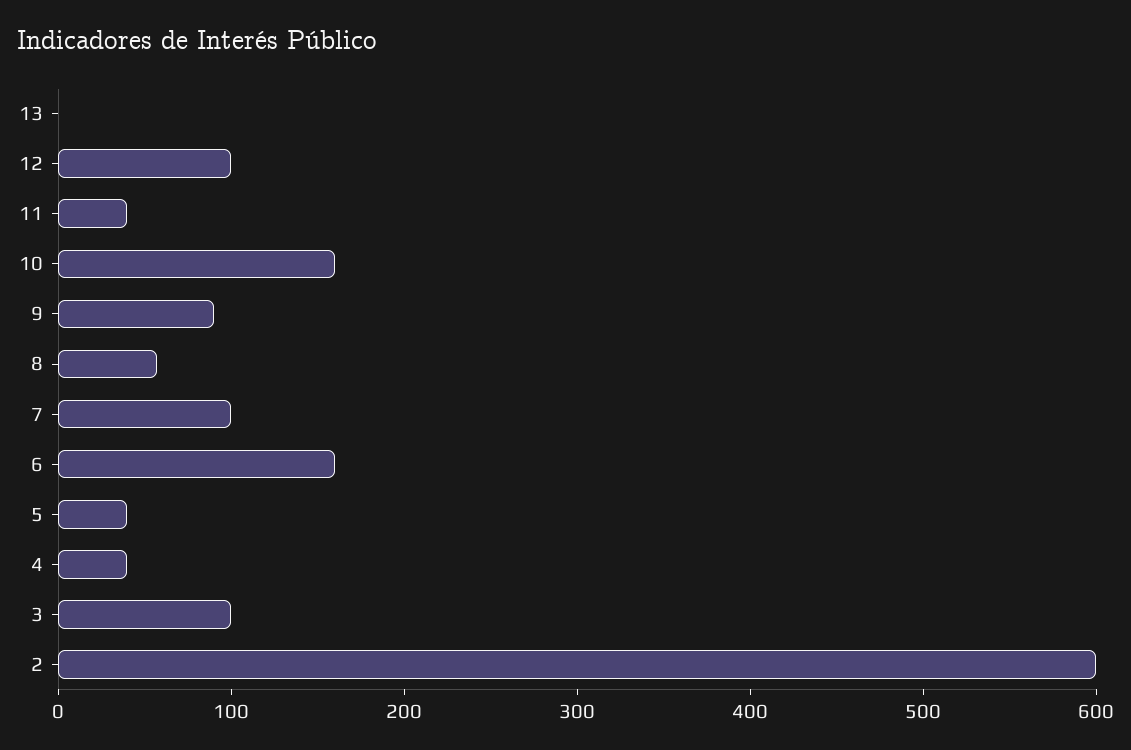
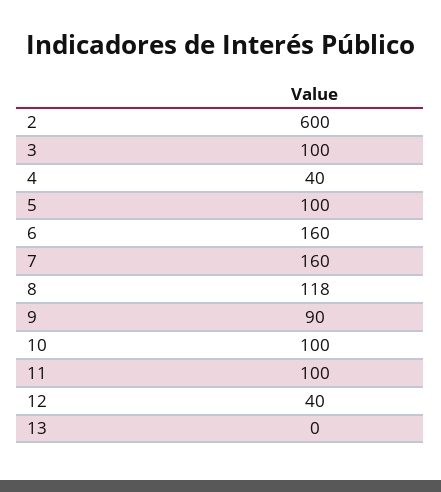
12: 100 -> 40
11: 40 -> 100
10: 160 -> 100
8: 60 -> 118
7: 100 -> 160
5: 40 -> 100

